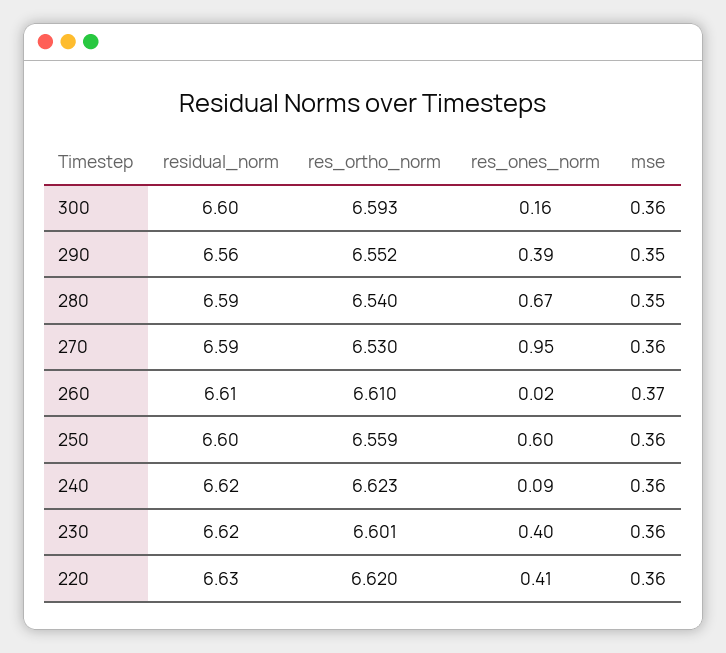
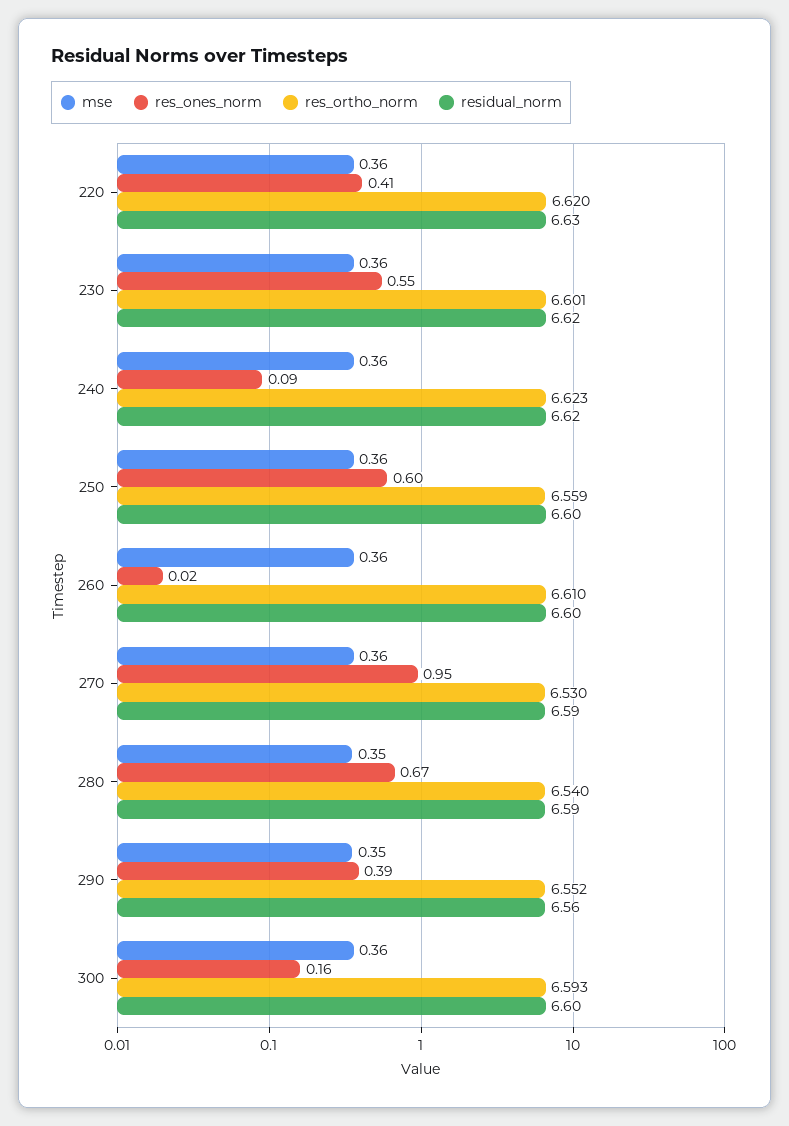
residual_norm, 260: 6.61 -> 6.6
mse, 260: 0.37 -> 0.36
res_ones_norm, 230: 0.4 -> 0.55

